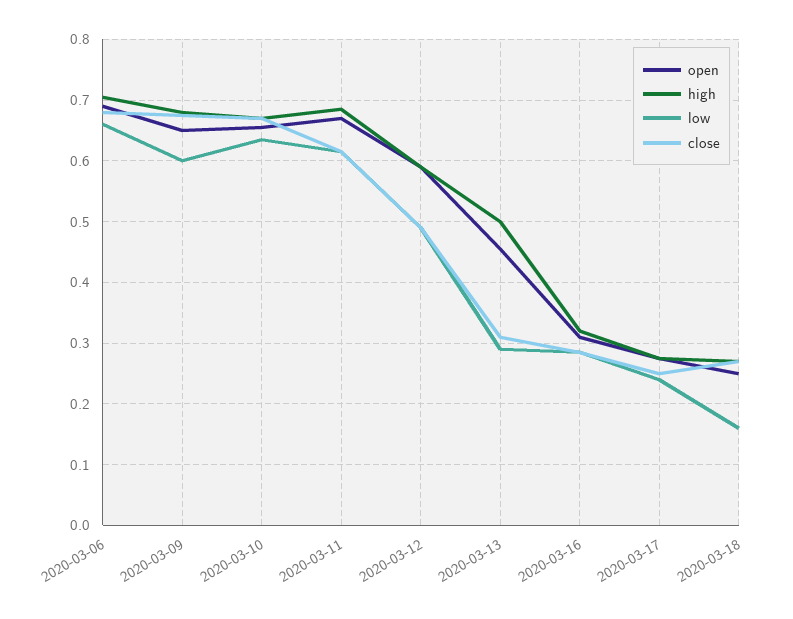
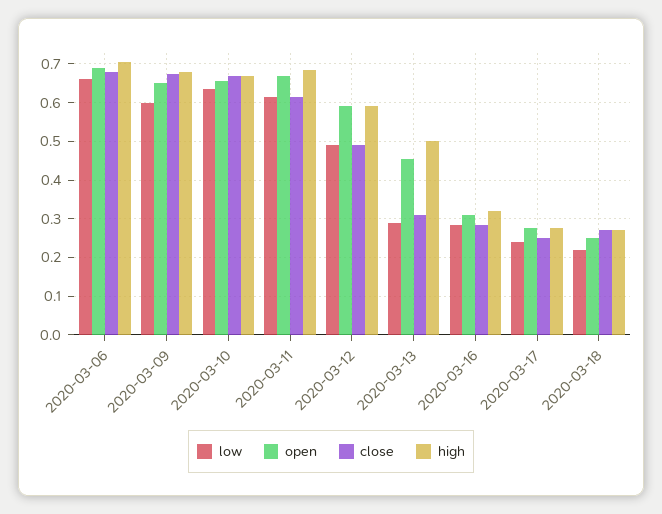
low, 2020-03-18: 0.16 -> 0.22

